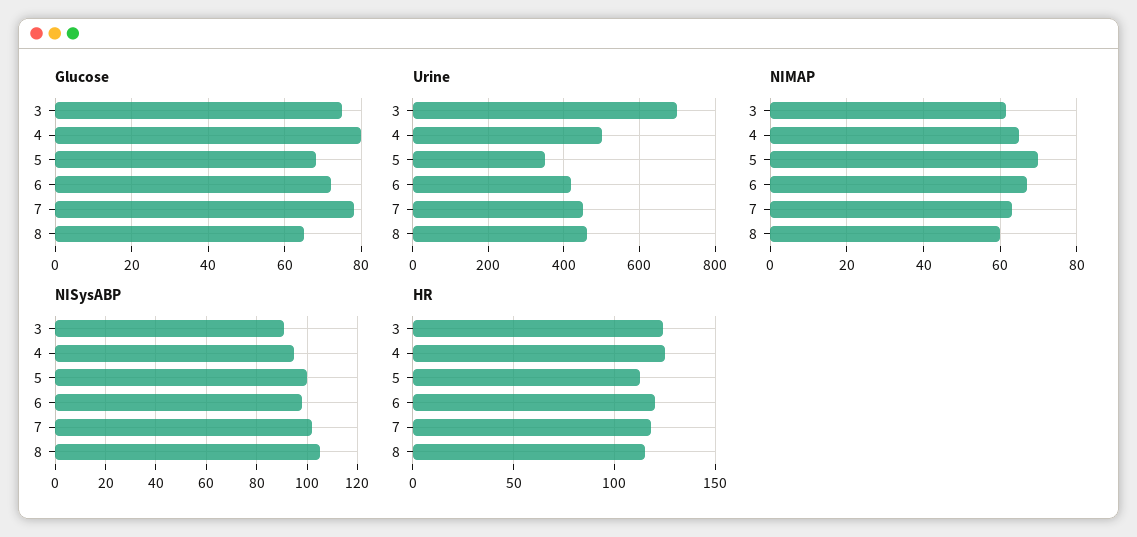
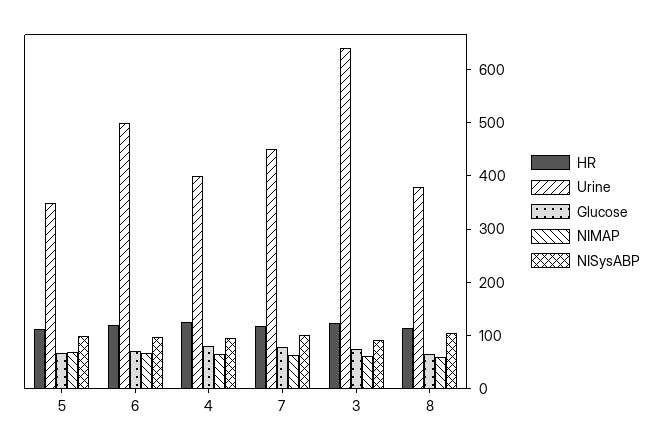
Urine, 3: 700 -> 640
Urine, 4: 500 -> 400
Urine, 6: 420 -> 500
Urine, 8: 460 -> 380

